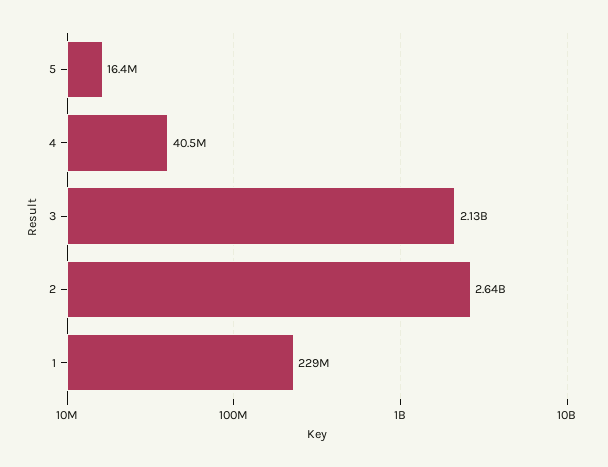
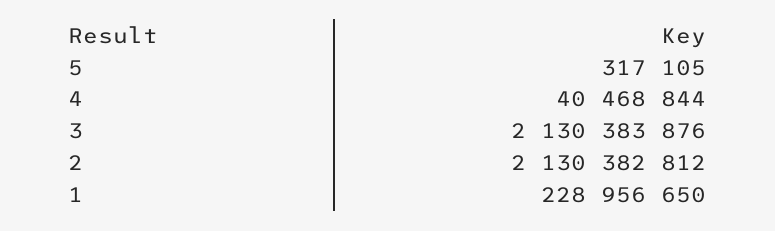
5: 16400000 -> 317105
2: 2640000000 -> 2130382812

